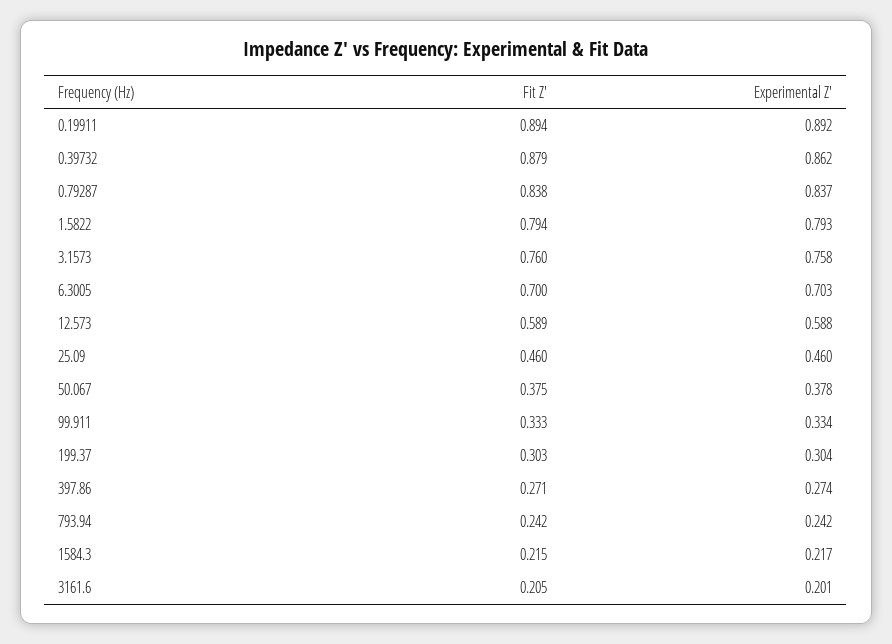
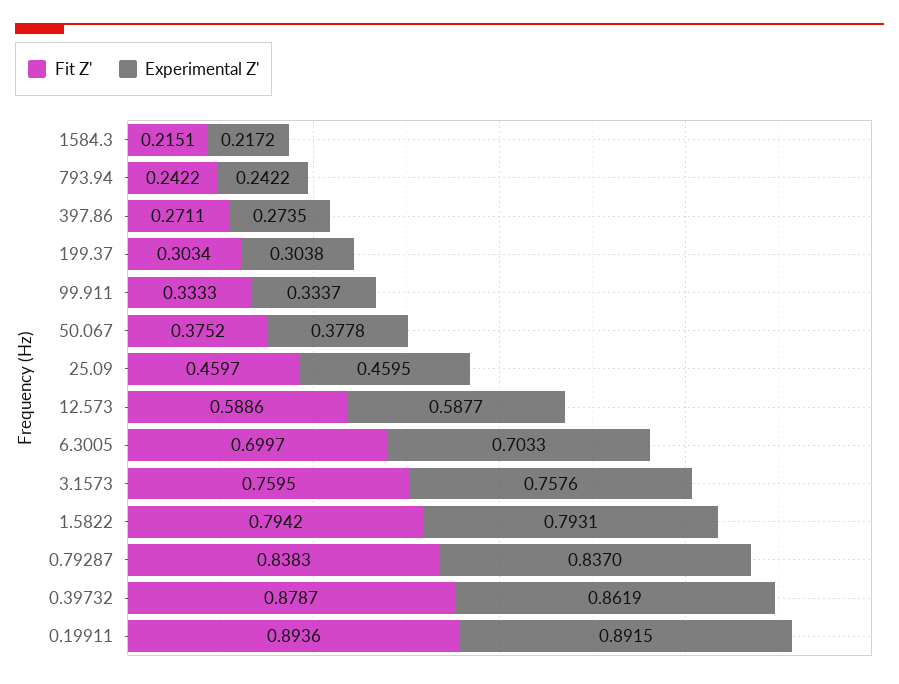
Fit Z', 3161.6: 0.205 -> none
Experimental Z', 3161.6: 0.201 -> none

